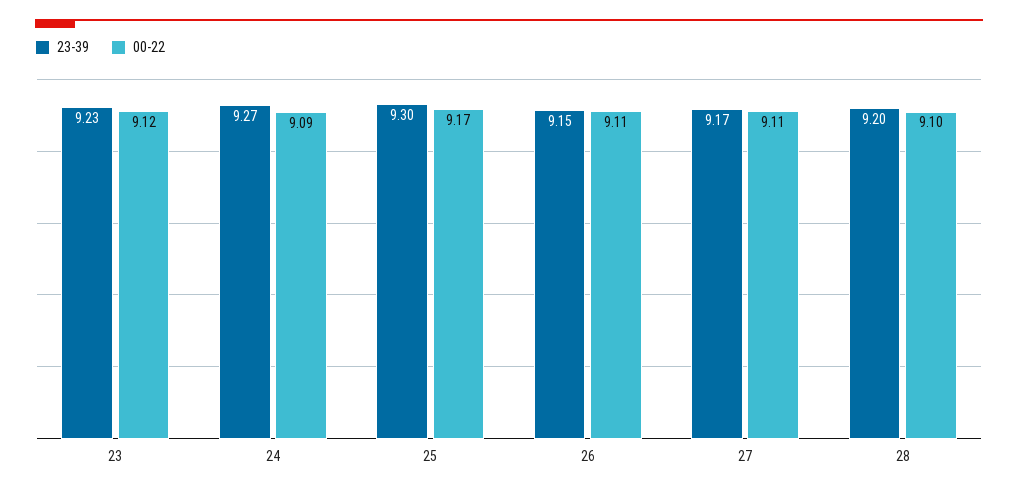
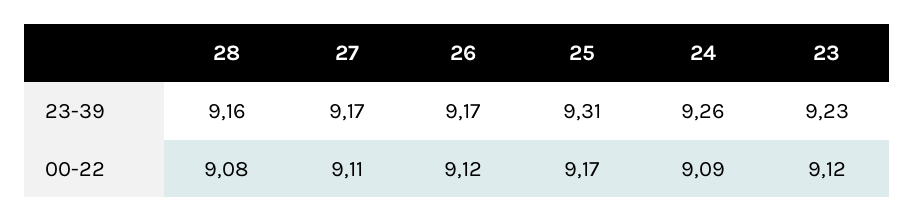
23-39, 24: 9.27 -> 9.26
23-39, 25: 9.3 -> 9.31
23-39, 26: 9.15 -> 9.17
00-22, 26: 9.11 -> 9.12
23-39, 28: 9.2 -> 9.16
00-22, 28: 9.1 -> 9.08

